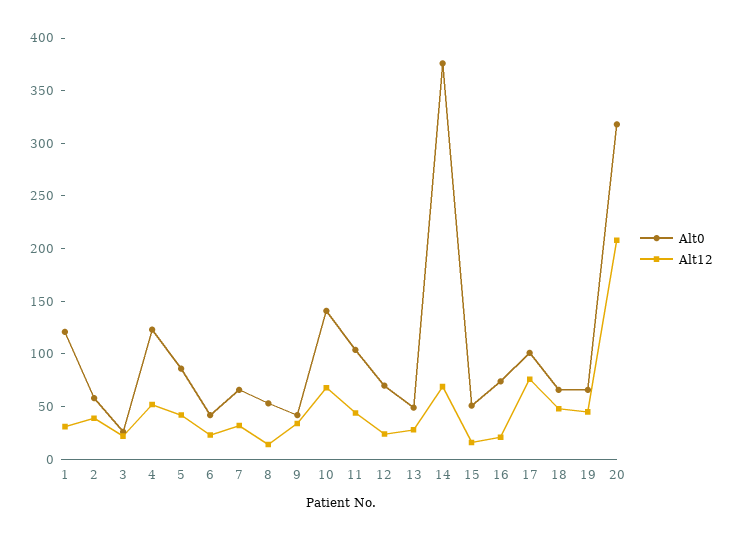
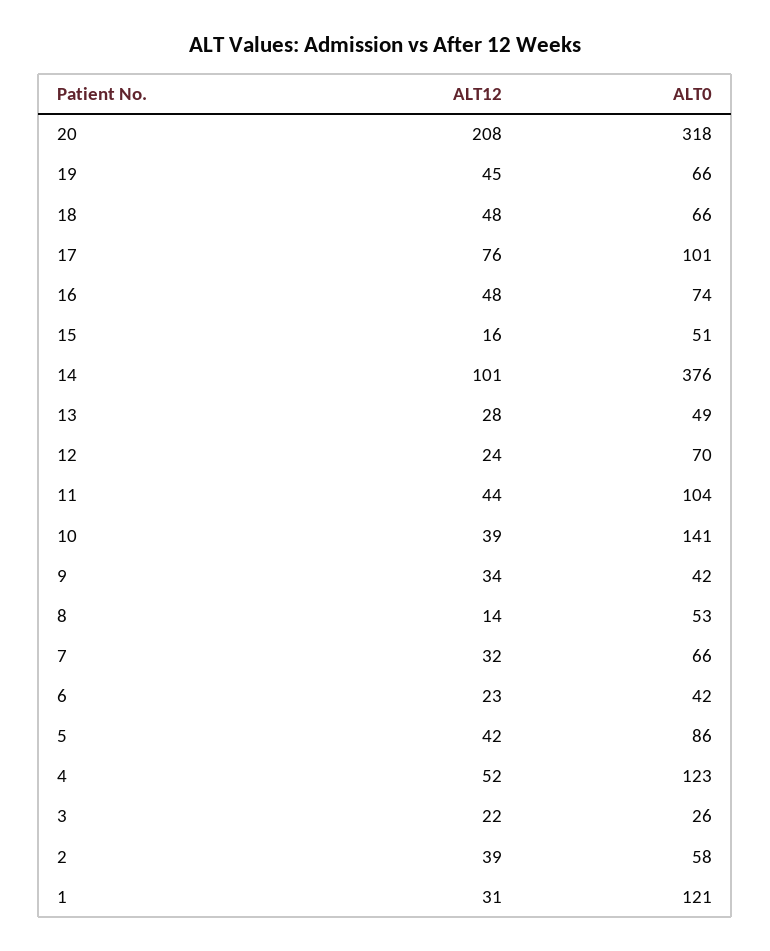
Alt12, 10: 70 -> 39
Alt12, 14: 70 -> 101
Alt12, 16: 20 -> 48

